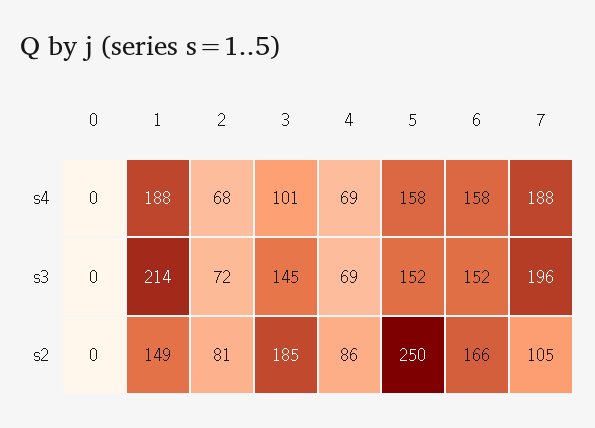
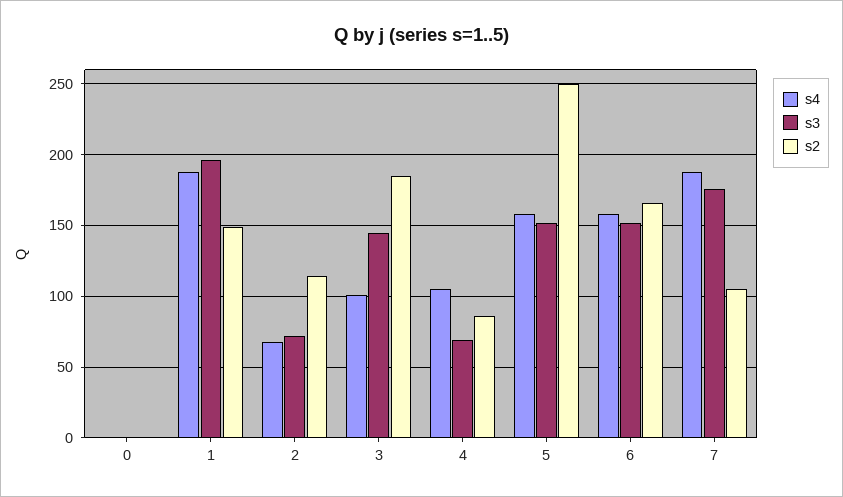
s4, 4: 69 -> 105
s3, 1: 214 -> 195
s3, 7: 196 -> 175
s2, 2: 81 -> 115

